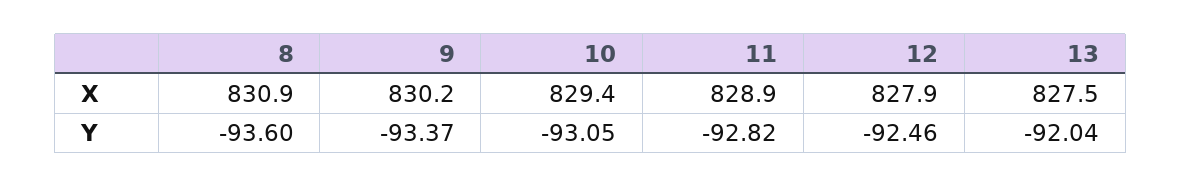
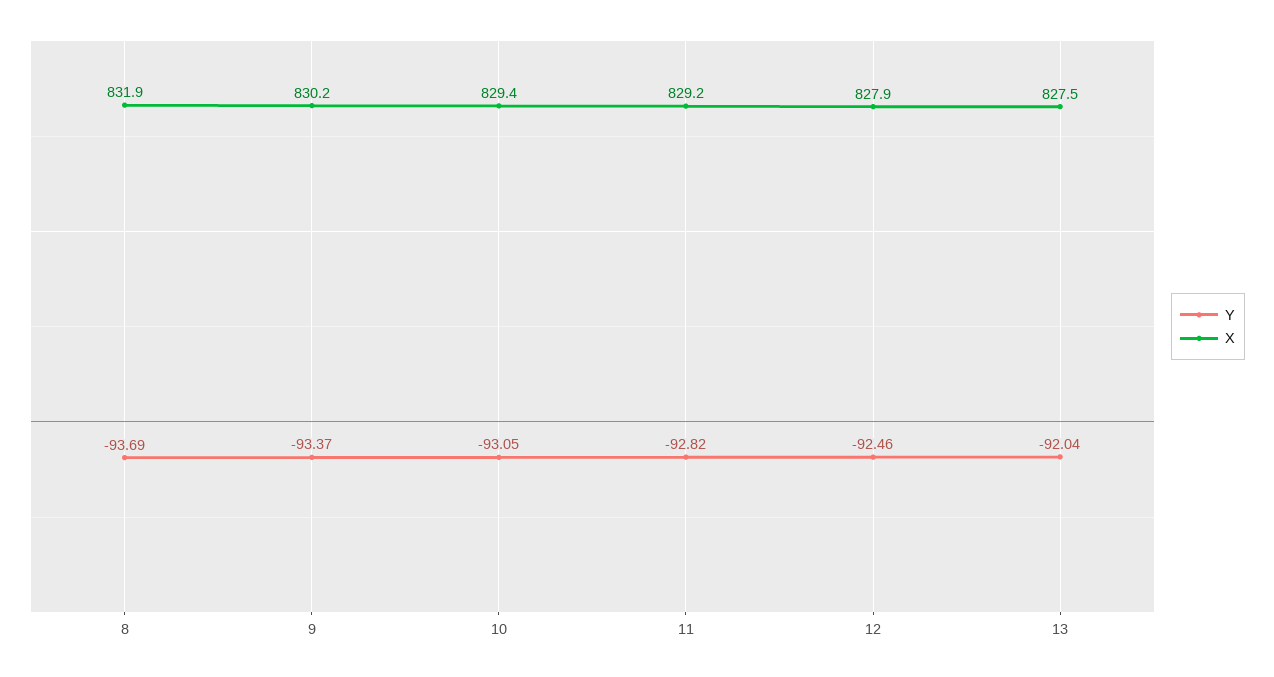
X, 8: 830.9 -> 831.9
X, 11: 828.9 -> 829.2
Y, 8: -93.6 -> -93.69

